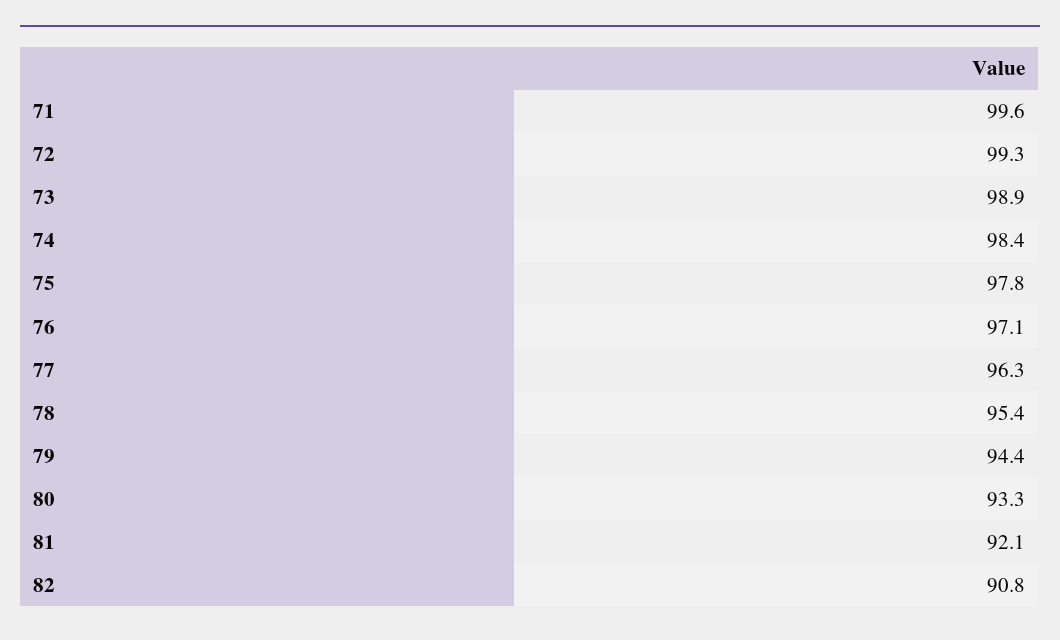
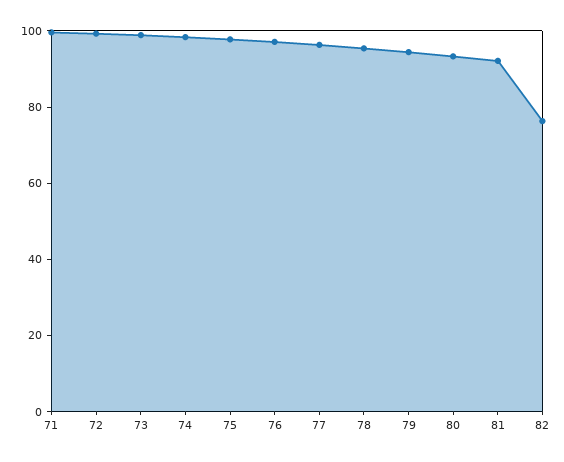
82: 90.8 -> 75

